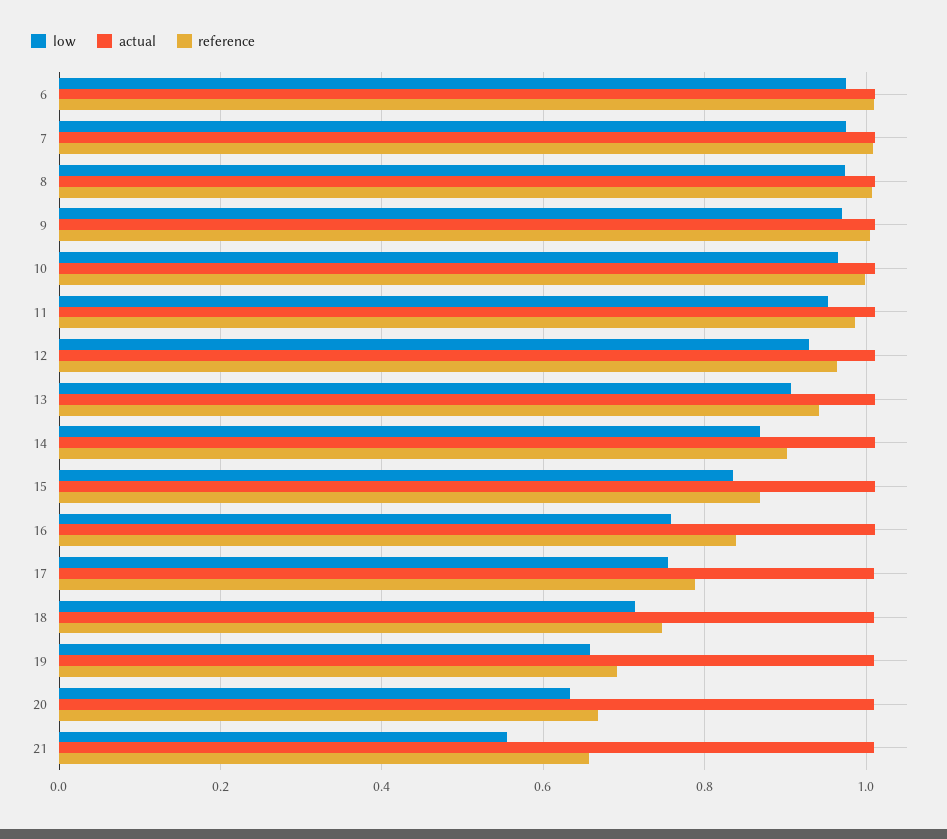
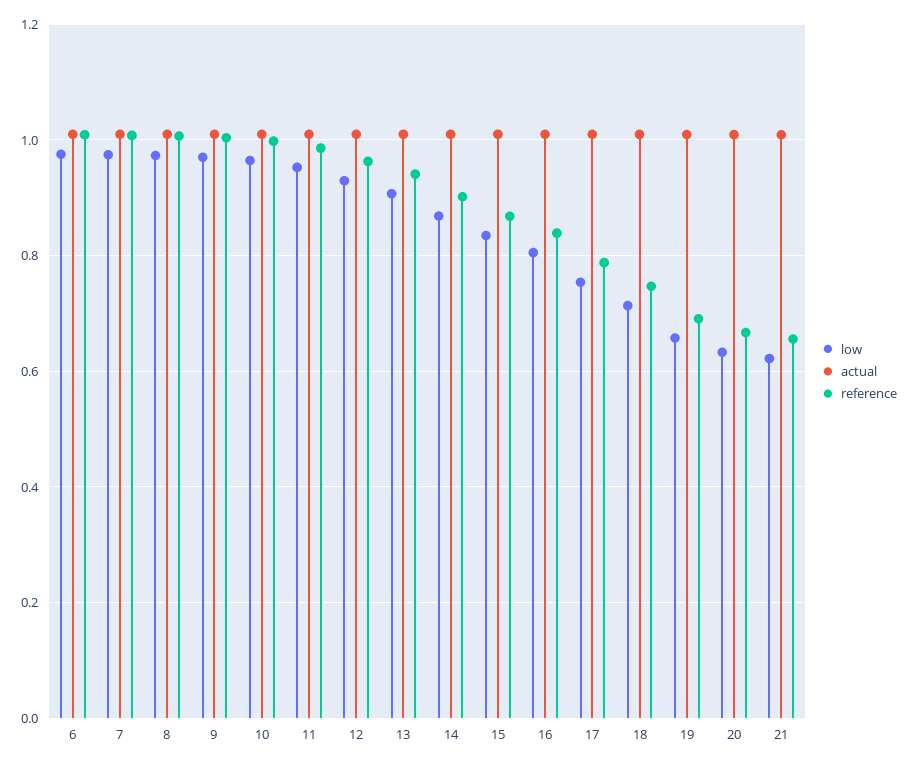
low, 16: 0.76 -> 0.8
low, 21: 0.56 -> 0.62

